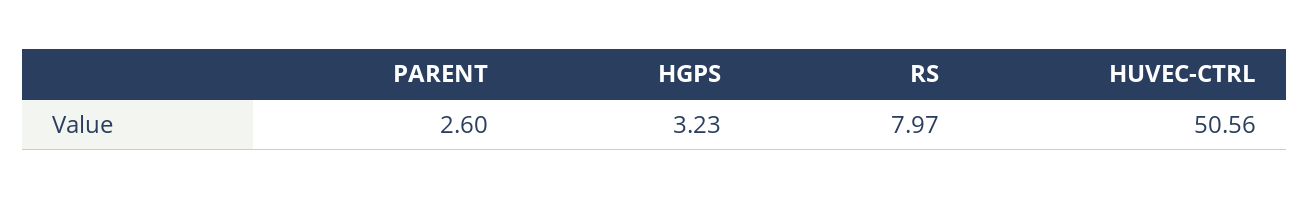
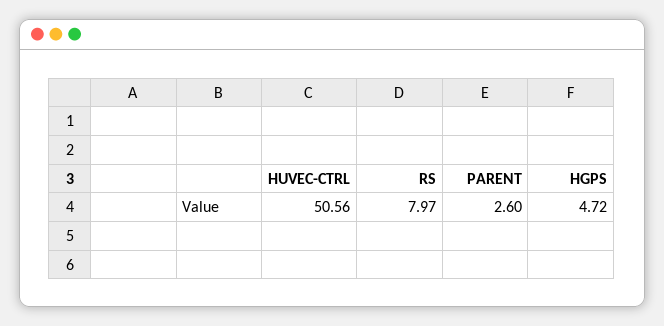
HGPS: 3.23 -> 4.72

